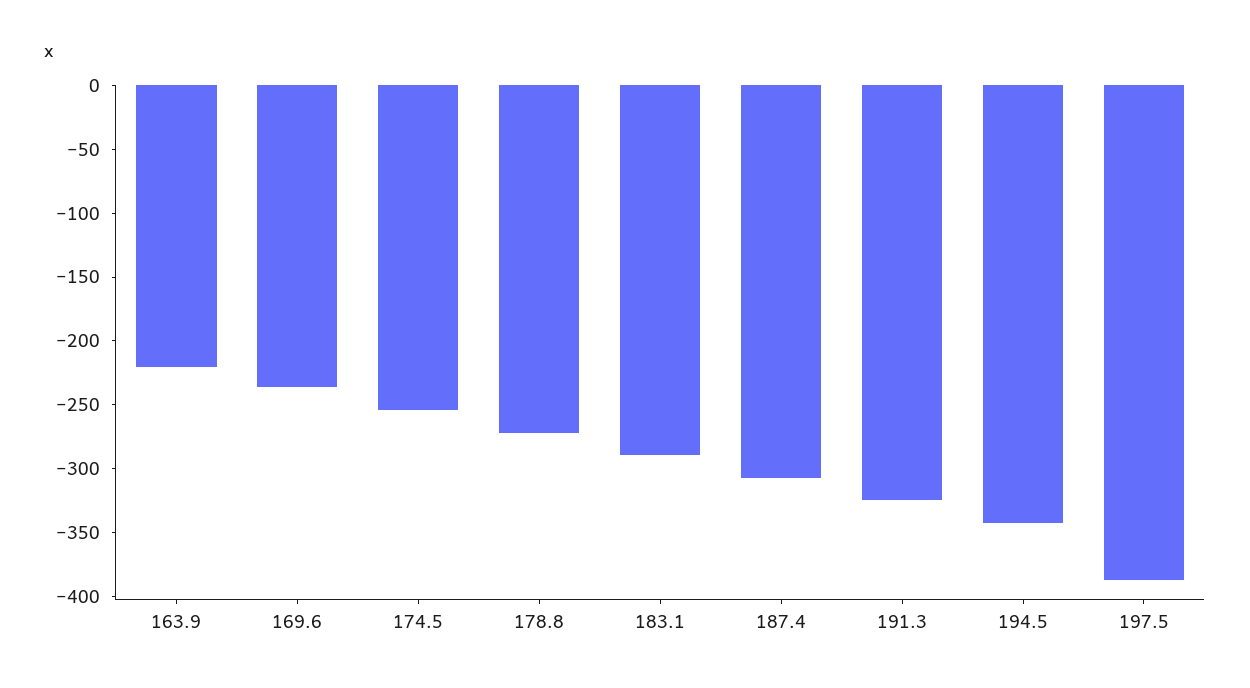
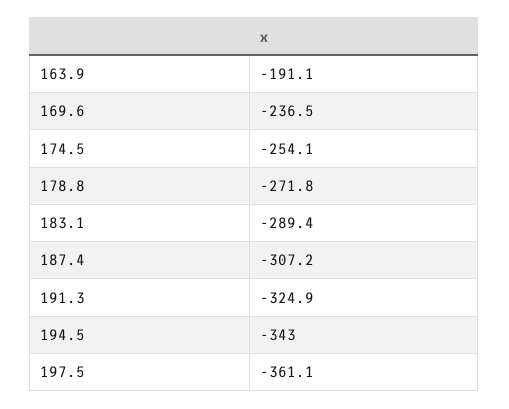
163.9: -220 -> -191.1
197.5: -390 -> -361.1

